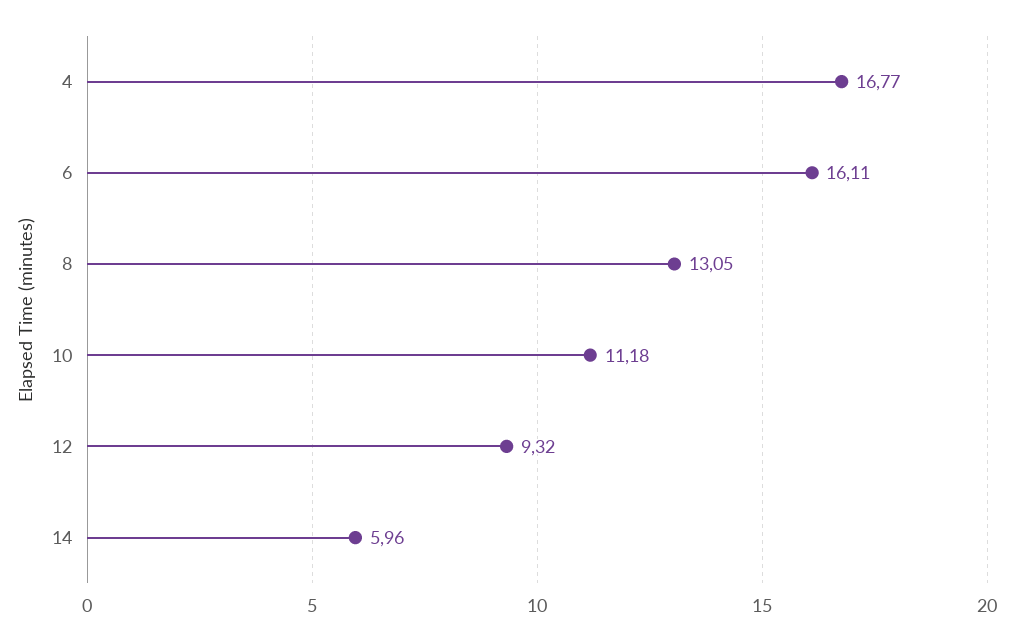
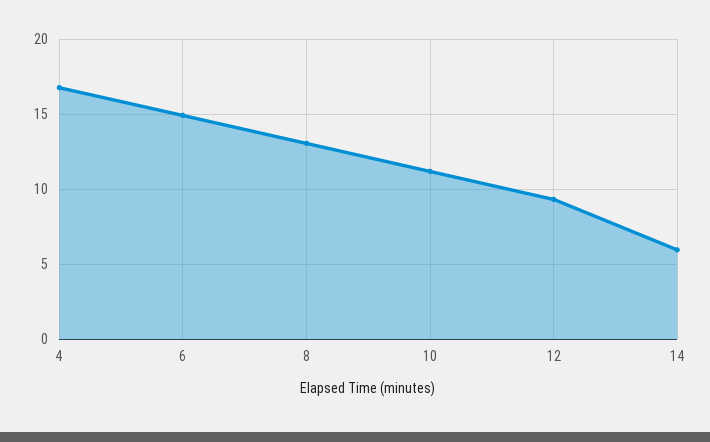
6: 16.11 -> 15

